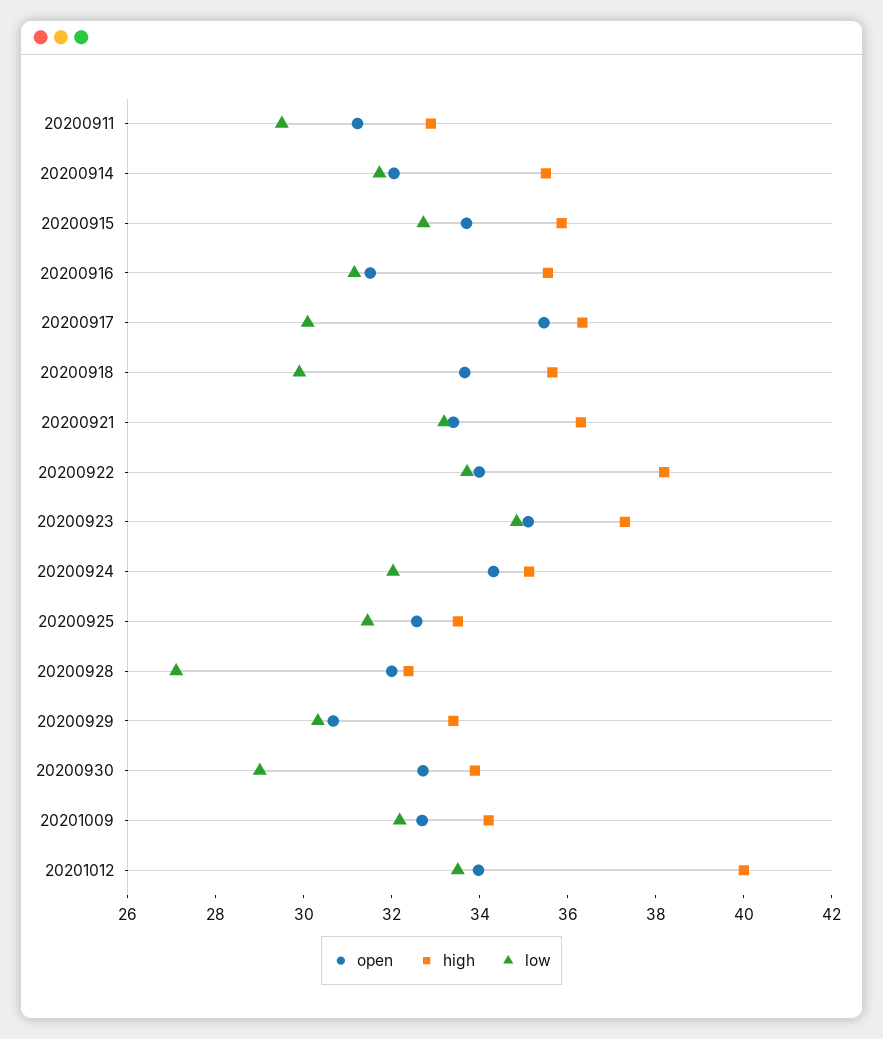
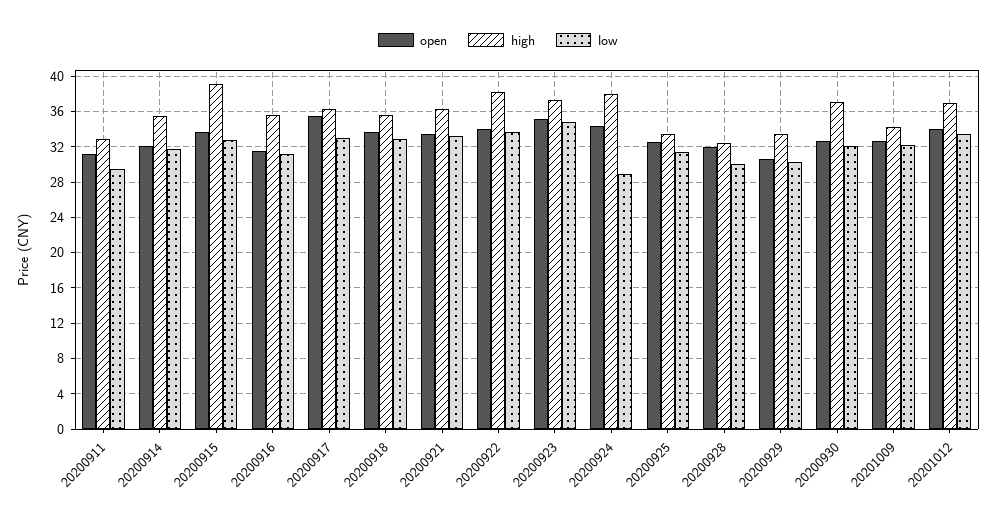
high, 20200915: 36 -> 39
low, 20200917: 30 -> 33
low, 20200918: 30 -> 33
high, 20200924: 35 -> 38
low, 20200924: 32 -> 29
low, 20200928: 27 -> 30
high, 20200930: 34 -> 37
low, 20200930: 29 -> 32
high, 20201012: 40 -> 37

